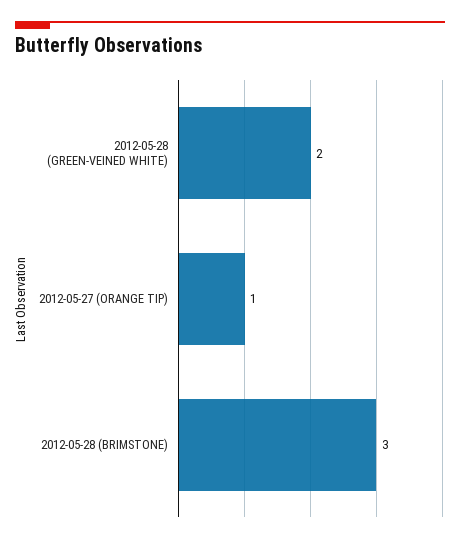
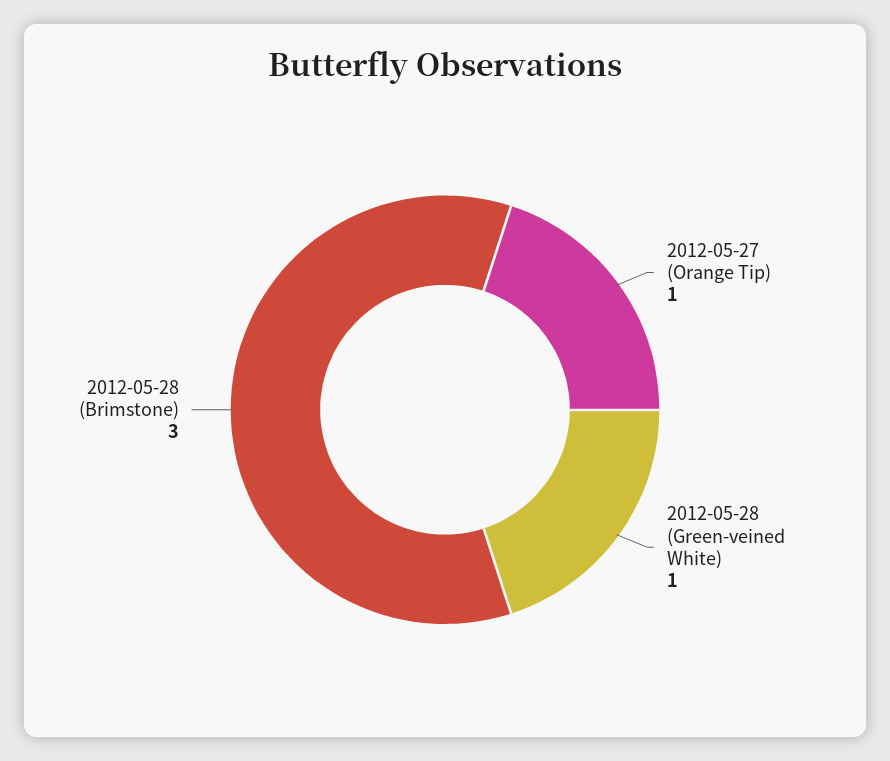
2012-05-28 (GREEN-VEINED WHITE): 2 -> 1

